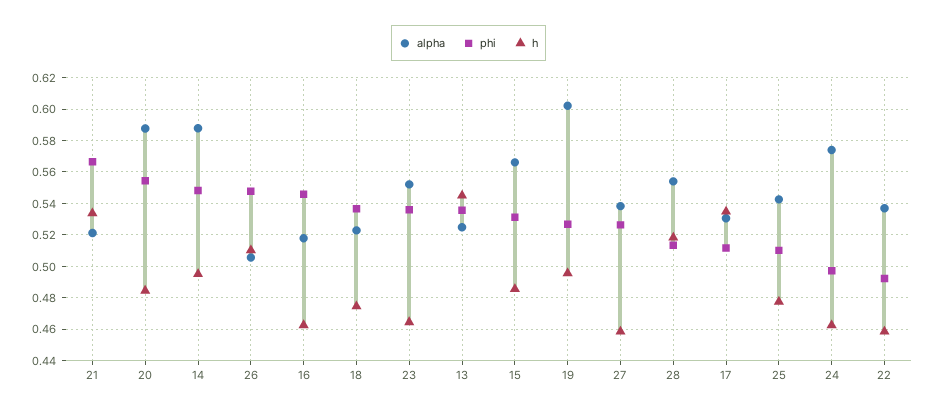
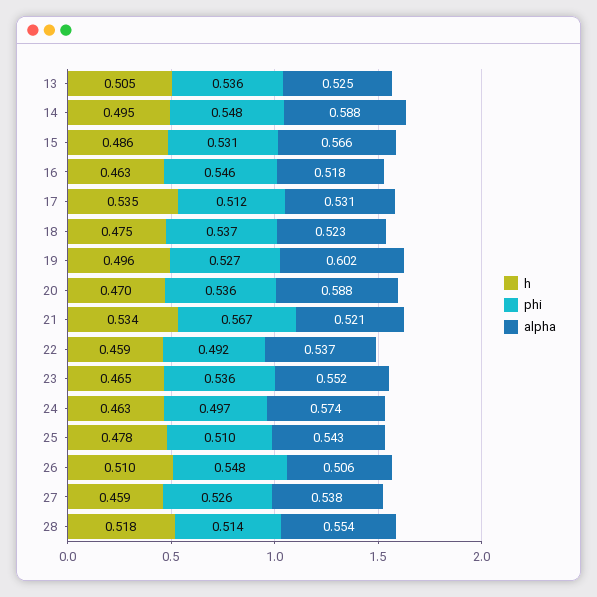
phi, 20: 0.555 -> 0.536
h, 20: 0.485 -> 0.47
h, 13: 0.545 -> 0.505

